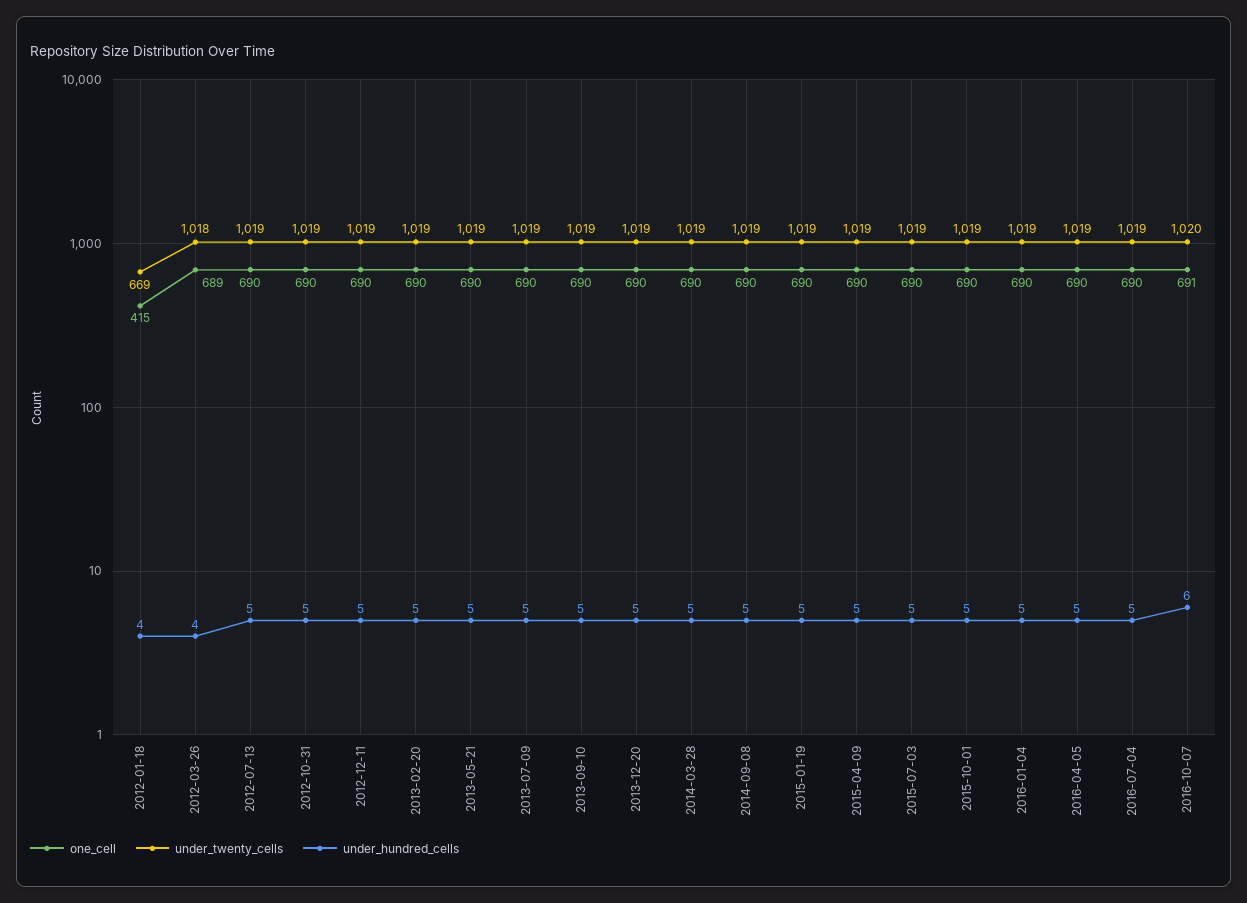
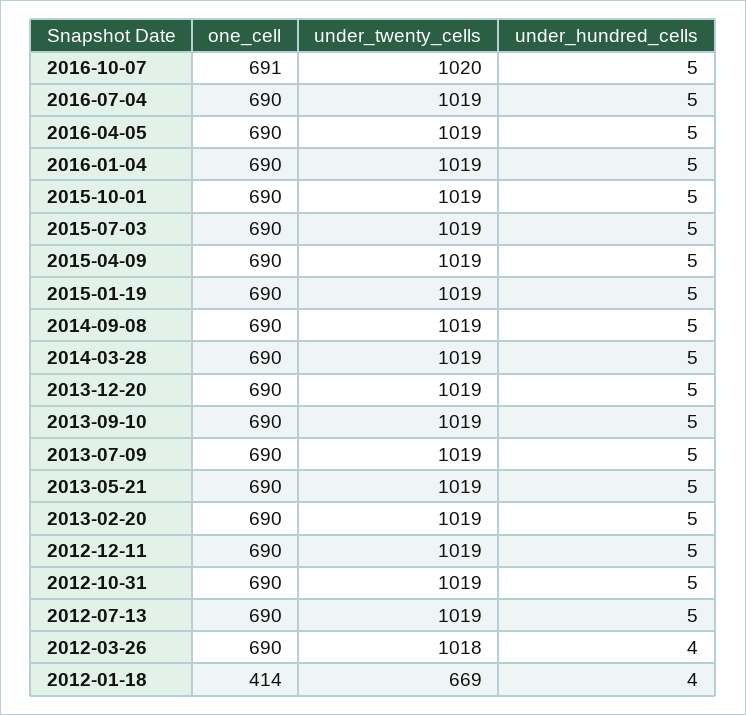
one_cell, 2012-01-18: 415 -> 414
one_cell, 2012-03-26: 689 -> 690
under_hundred_cells, 2016-10-07: 6 -> 5

